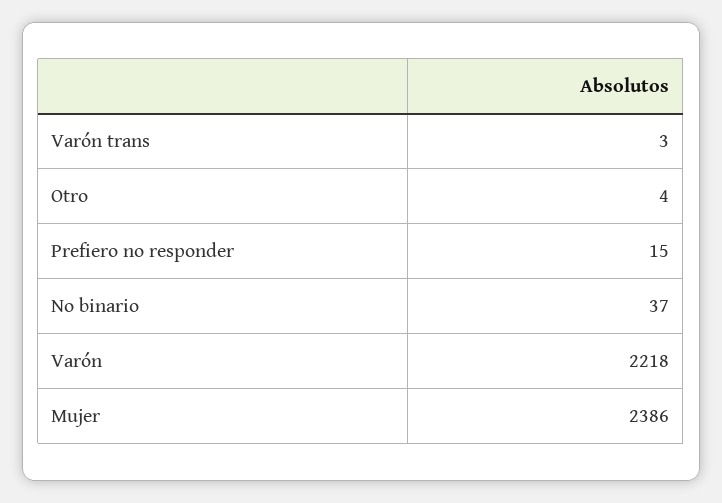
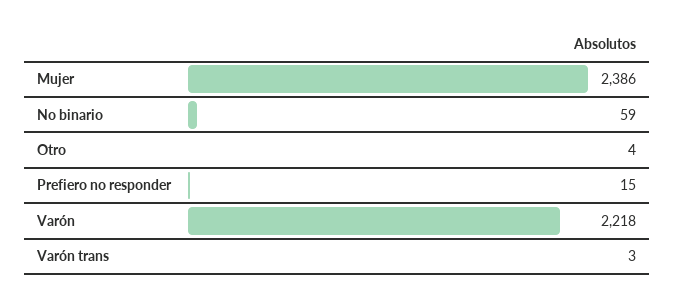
No binario: 37 -> 59

